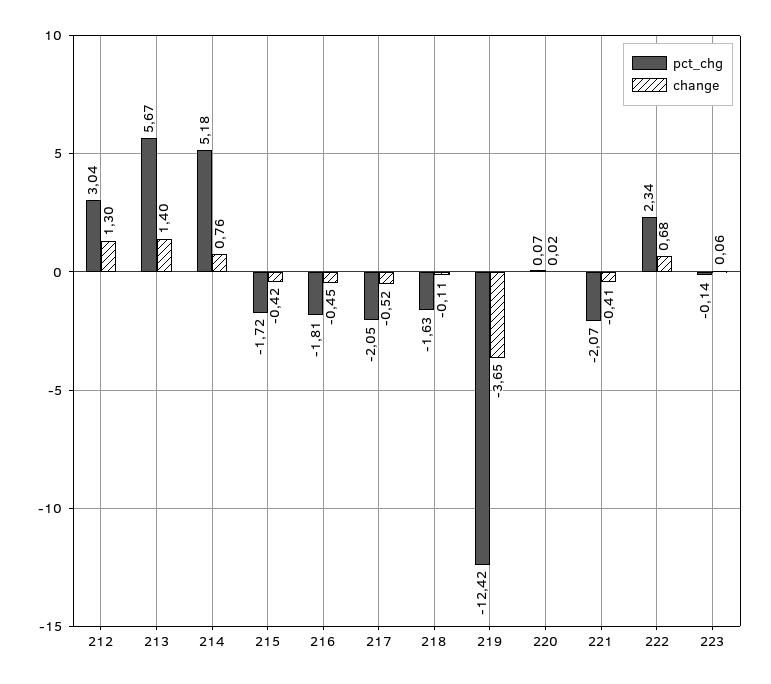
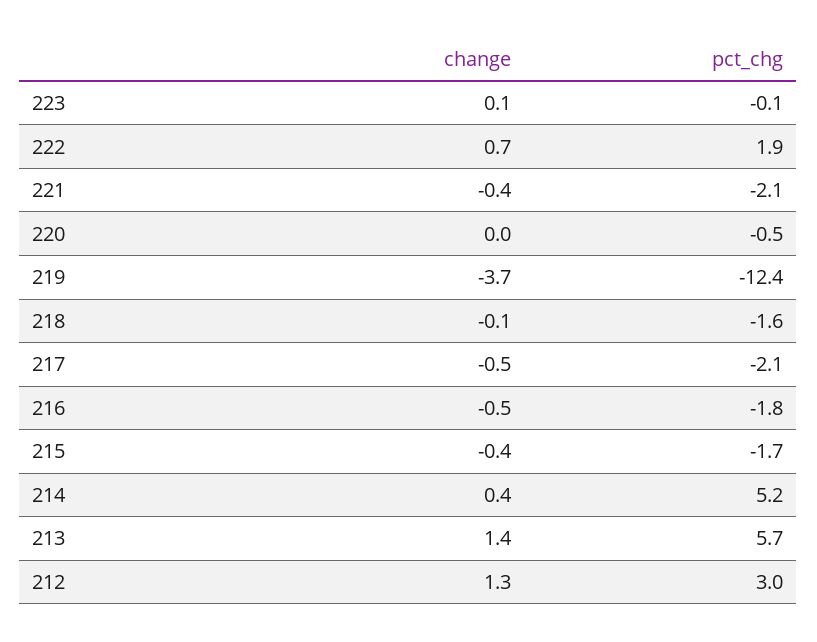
change, 214: 0.76 -> 0.4
pct_chg, 220: 0.07 -> -0.5
pct_chg, 222: 2.34 -> 1.9

